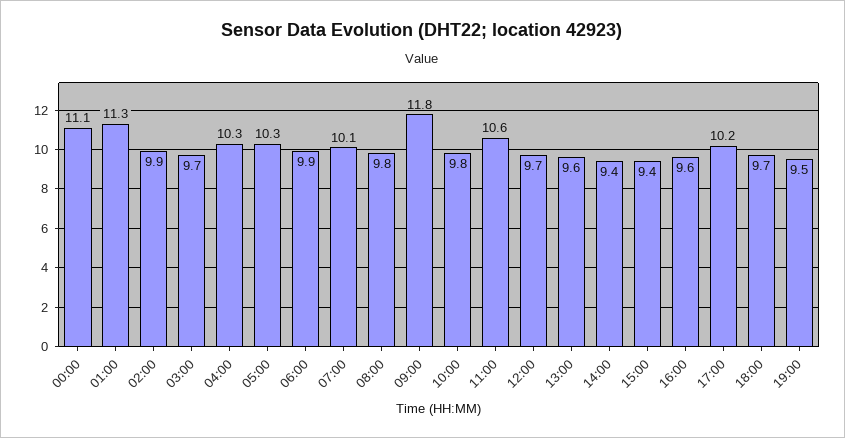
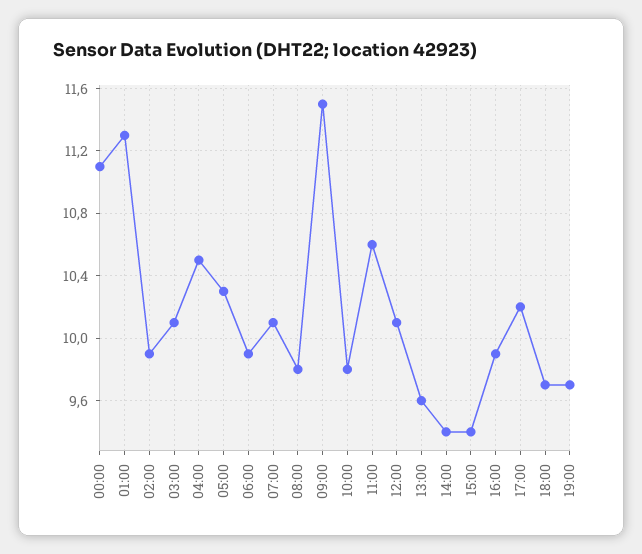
03:00: 9.7 -> 10.1
04:00: 10.3 -> 10.5
09:00: 11.8 -> 11.5
12:00: 9.7 -> 10.1
16:00: 9.6 -> 9.9
19:00: 9.5 -> 9.7

